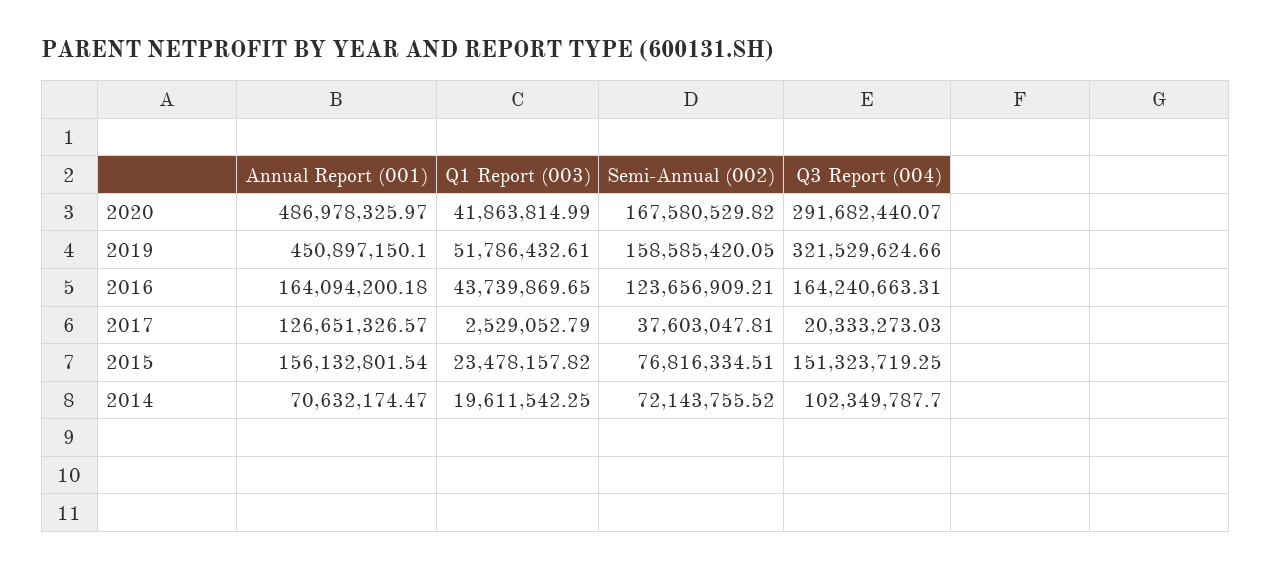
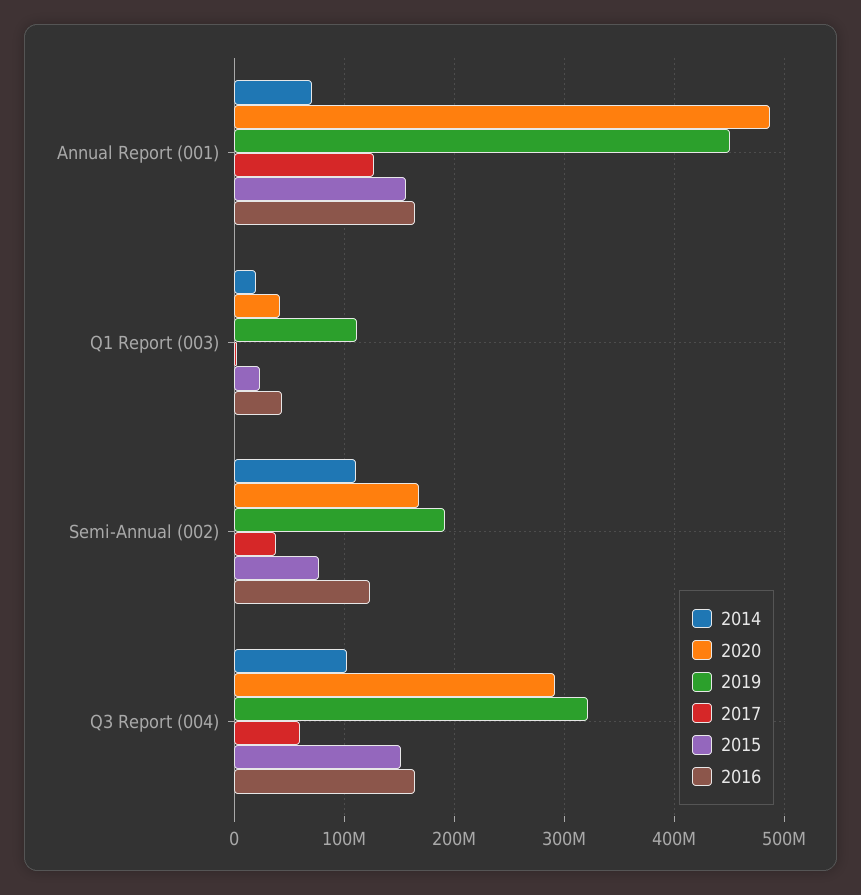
2019, Q1 Report (003): 51786432.61 -> 110000000
2019, Semi-Annual (002): 158585420.05 -> 190000000
2017, Q3 Report (004): 20333273.03 -> 60000000
2014, Semi-Annual (002): 72143755.52 -> 110000000

